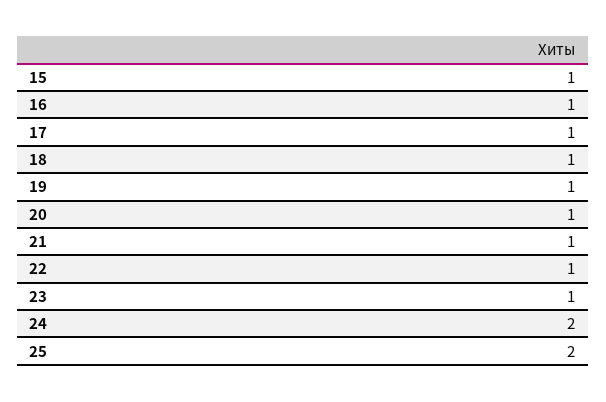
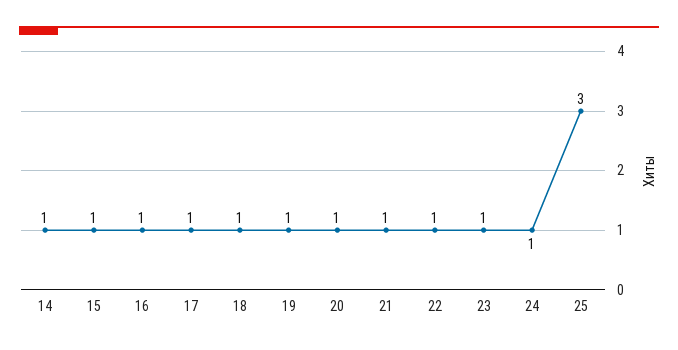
24: 2 -> 1
25: 2 -> 3
14: none -> 1

